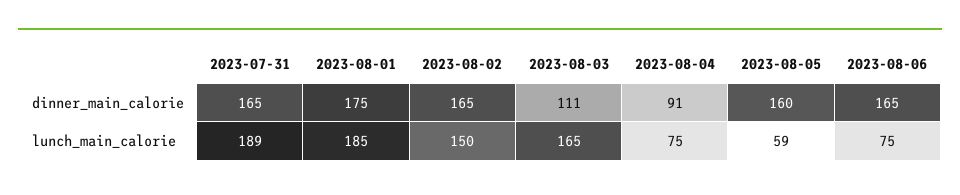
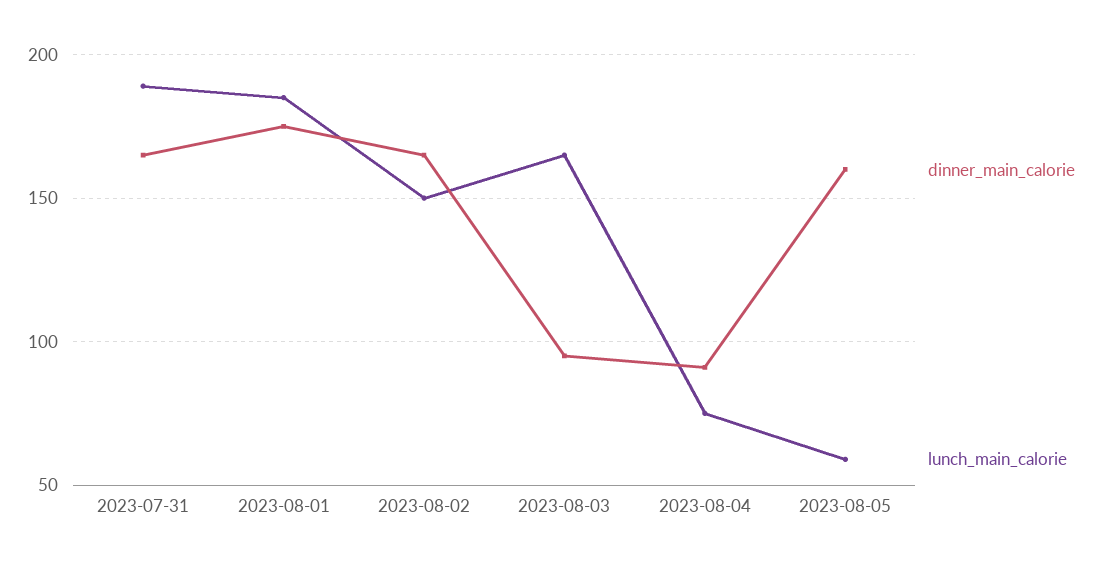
dinner_main_calorie, 2023-08-03: 111 -> 95
dinner_main_calorie, 2023-08-06: 165 -> none
lunch_main_calorie, 2023-08-06: 75 -> none

